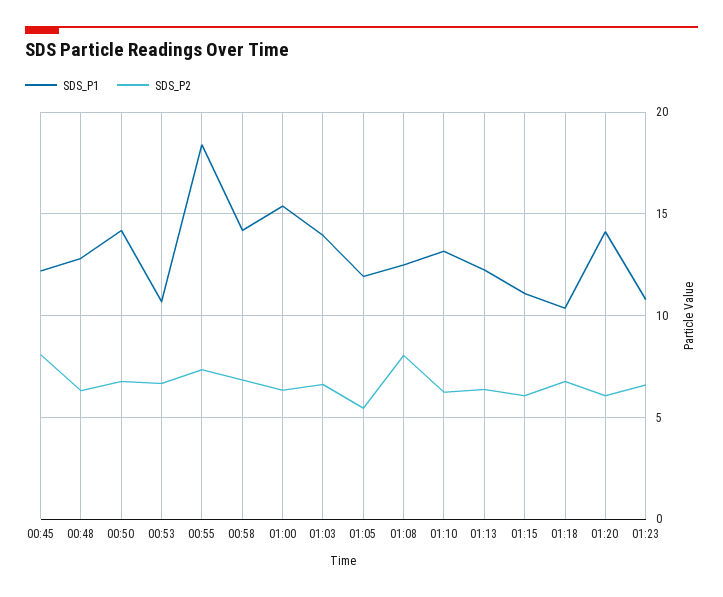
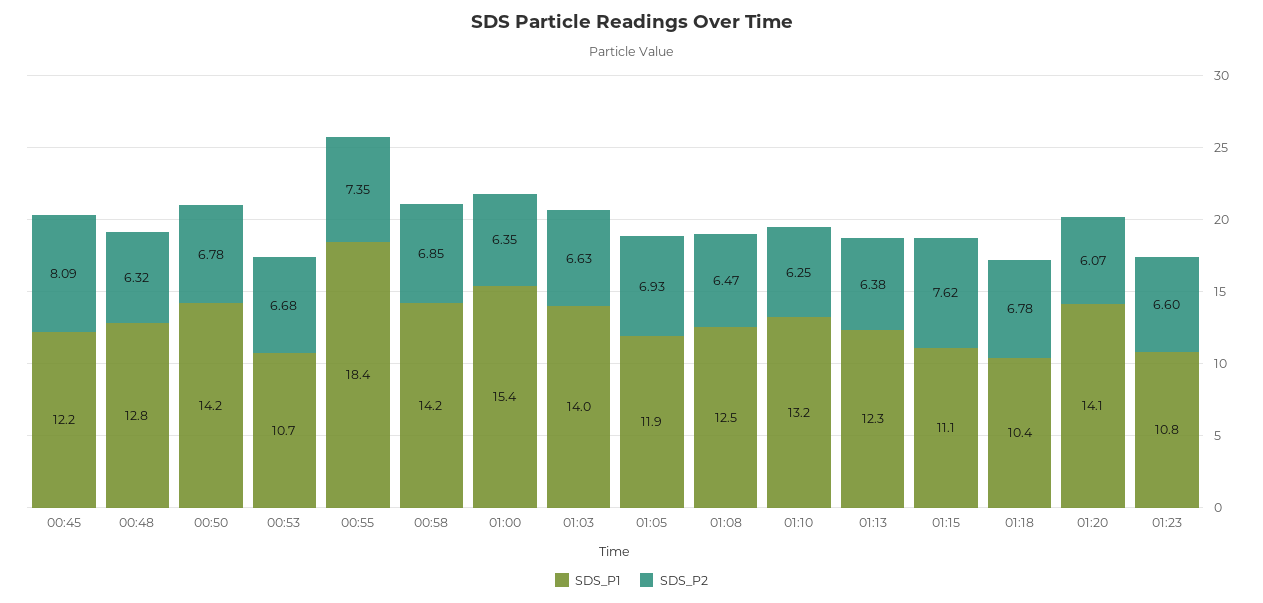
SDS_P2, 01:05: 5.5 -> 6.93
SDS_P2, 01:08: 8 -> 6.47
SDS_P2, 01:15: 6 -> 7.62

